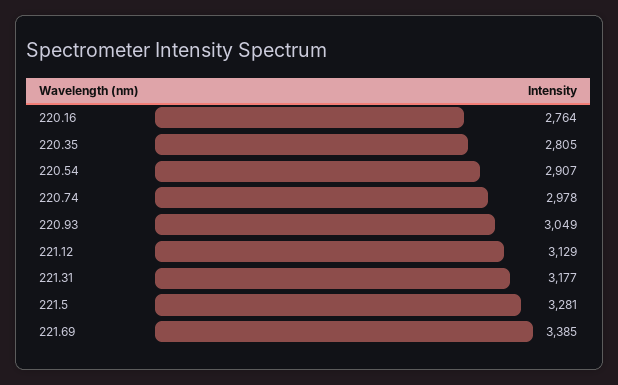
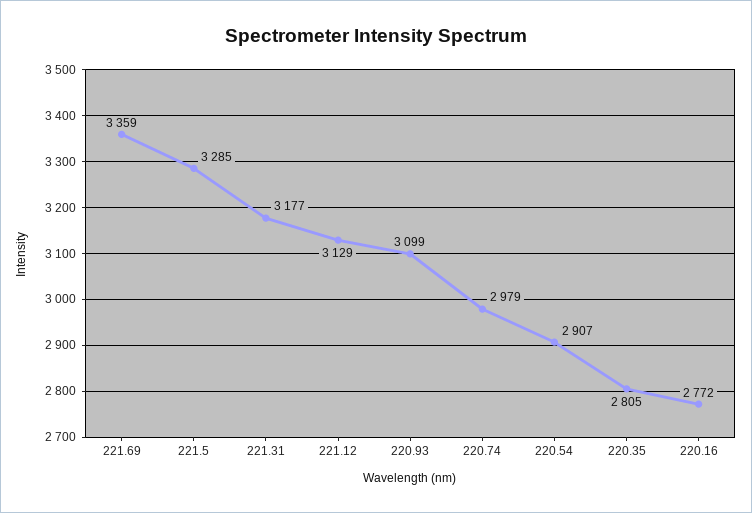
220.16: 2764 -> 2772
220.74: 2978 -> 2979
220.93: 3049 -> 3099
221.5: 3281 -> 3285
221.69: 3385 -> 3359

